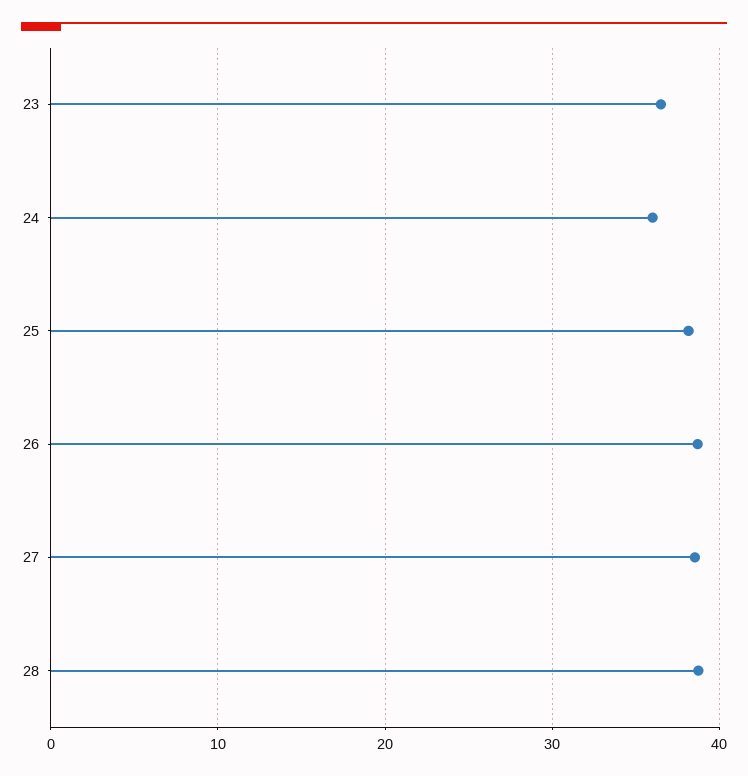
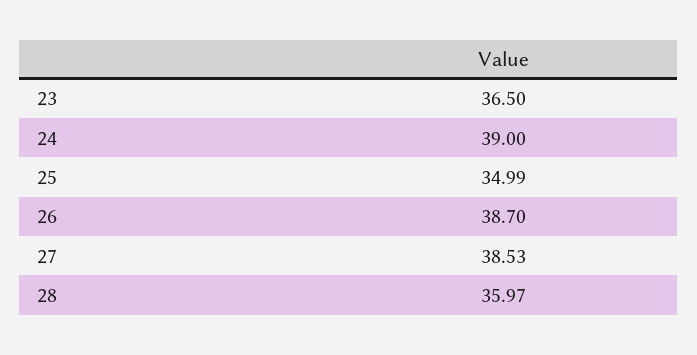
24: 36 -> 39
25: 38 -> 34.99
28: 39 -> 35.97

